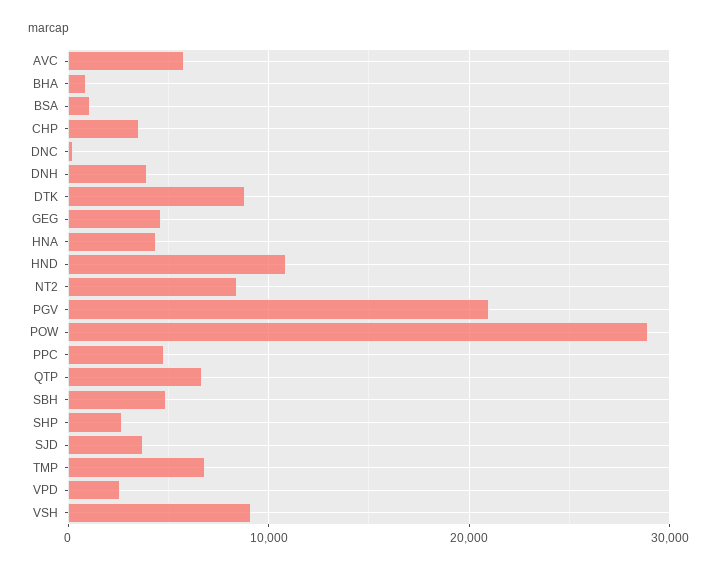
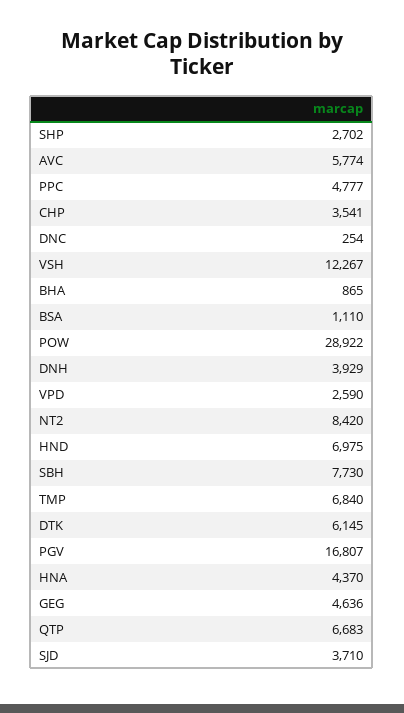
DTK: 9000 -> 6145
HND: 11000 -> 6975
PGV: 21000 -> 16807
SBH: 5000 -> 7730
VSH: 9000 -> 12267

